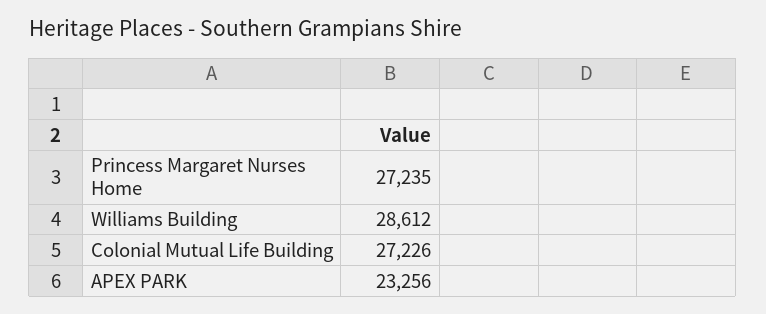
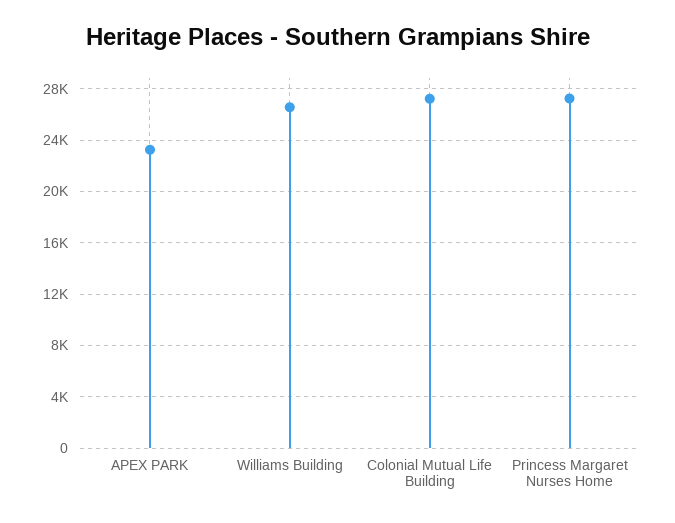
Williams Building: 28612 -> 26500

